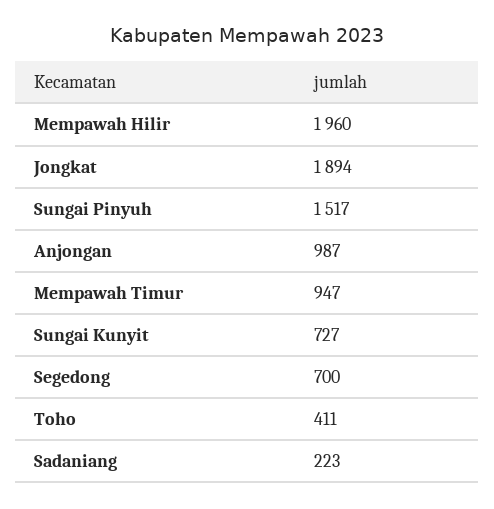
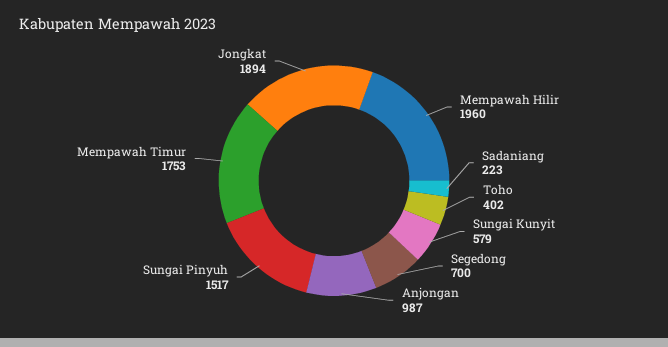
Mempawah Timur: 947 -> 1753
Sungai Kunyit: 727 -> 579
Toho: 411 -> 402

